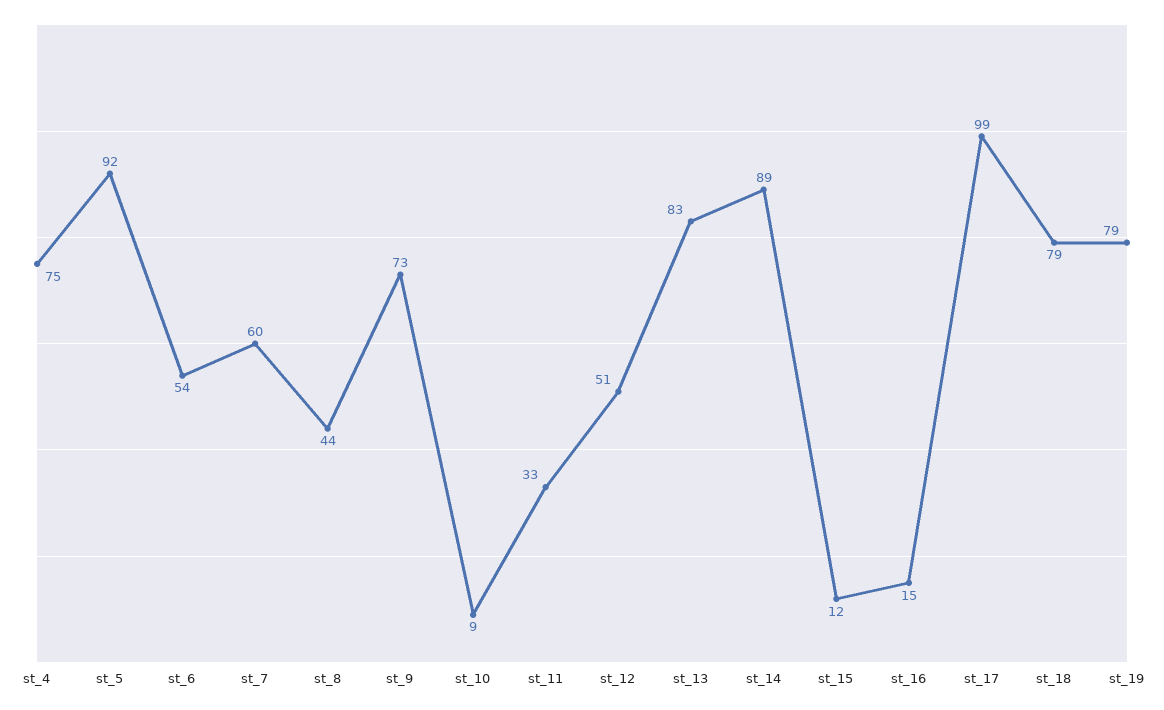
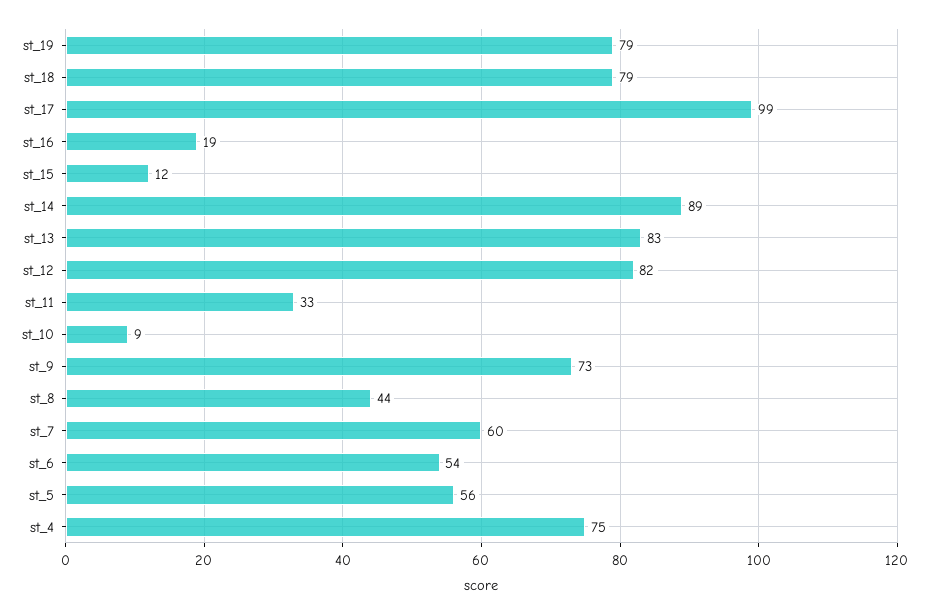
st_5: 92 -> 56
st_12: 51 -> 82
st_16: 15 -> 19

